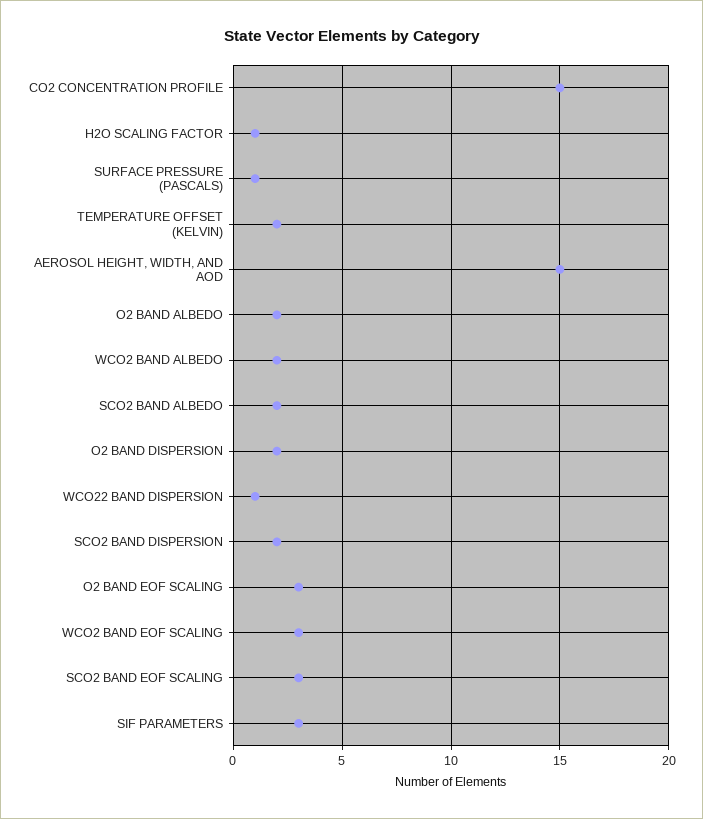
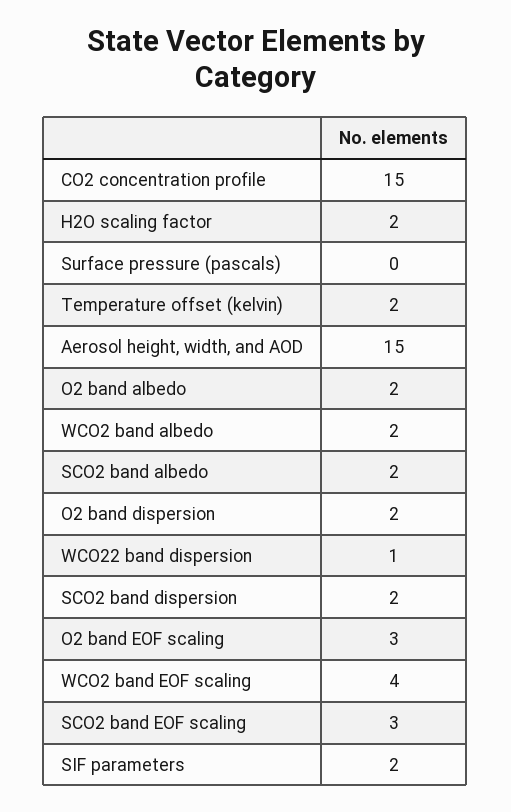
H2O SCALING FACTOR: 1 -> 2
SURFACE PRESSURE (PASCALS): 1 -> 0
WCO2 BAND EOF SCALING: 3 -> 4
SIF PARAMETERS: 3 -> 2

